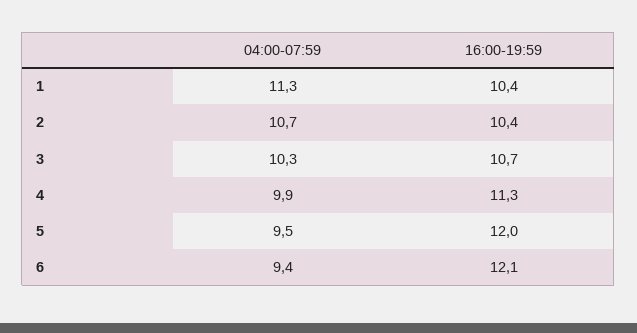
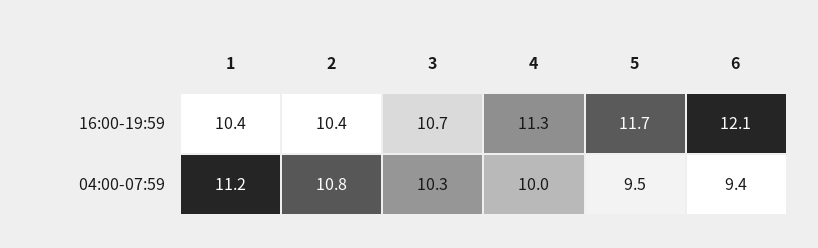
04:00-07:59, 1: 11.3 -> 11.2
04:00-07:59, 2: 10.7 -> 10.8
04:00-07:59, 4: 9.9 -> 10
16:00-19:59, 5: 12 -> 11.7

